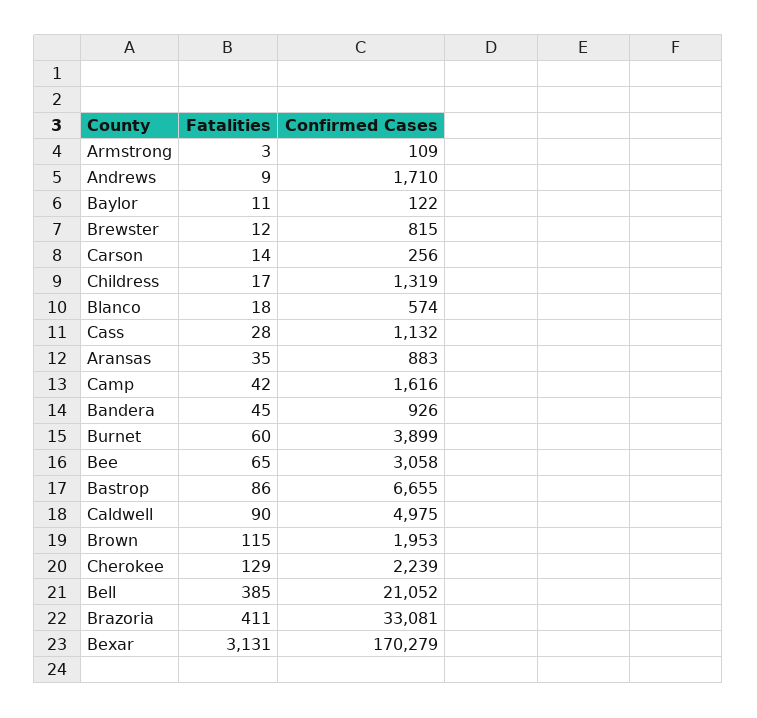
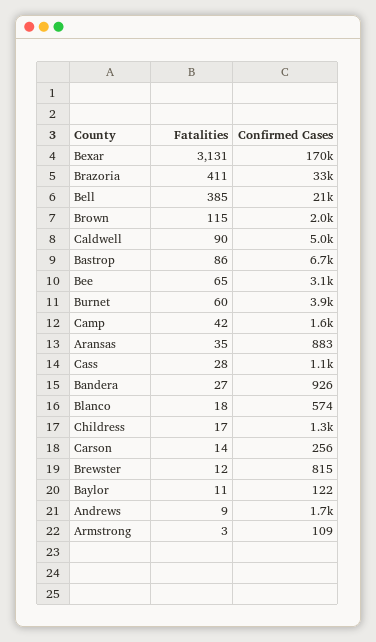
Fatalities, Bandera: 45 -> 27
Fatalities, Cherokee: 129 -> none
Confirmed Cases, Cherokee: 2239 -> none

